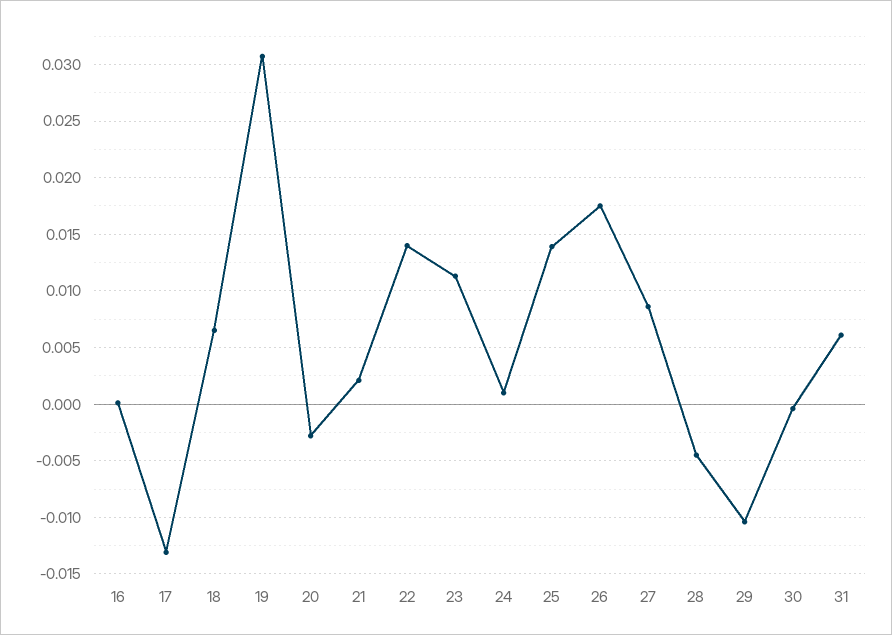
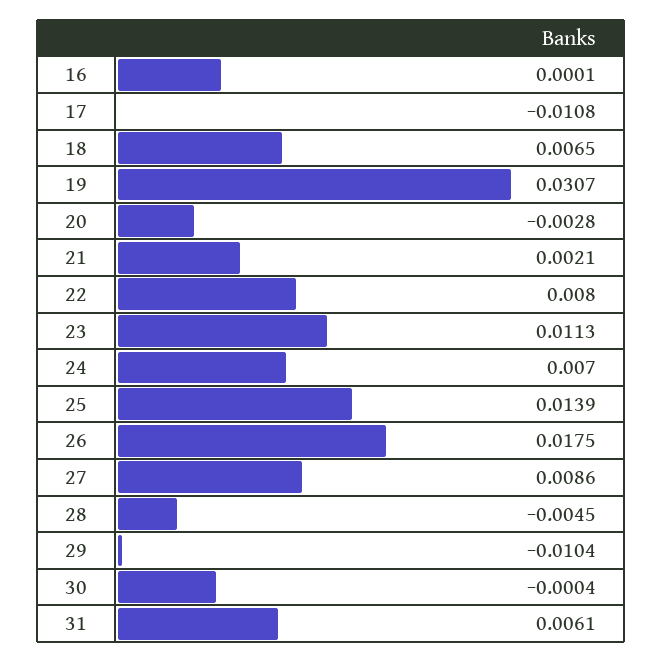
17: -0.013 -> -0.0108
22: 0.014 -> 0.008
24: 0.001 -> 0.007

